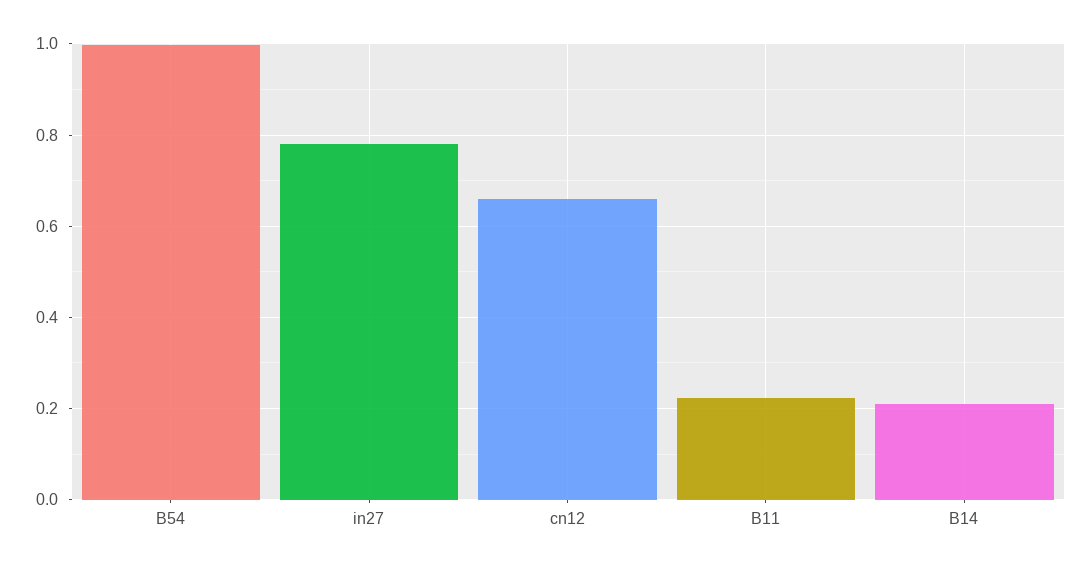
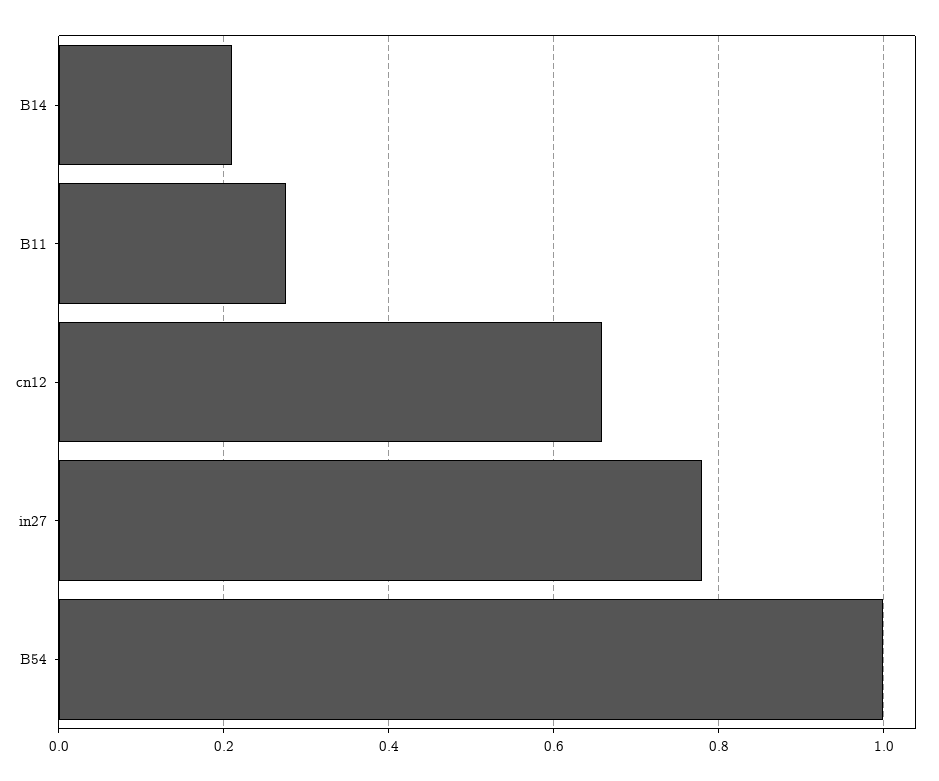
B11: 0.22 -> 0.28

